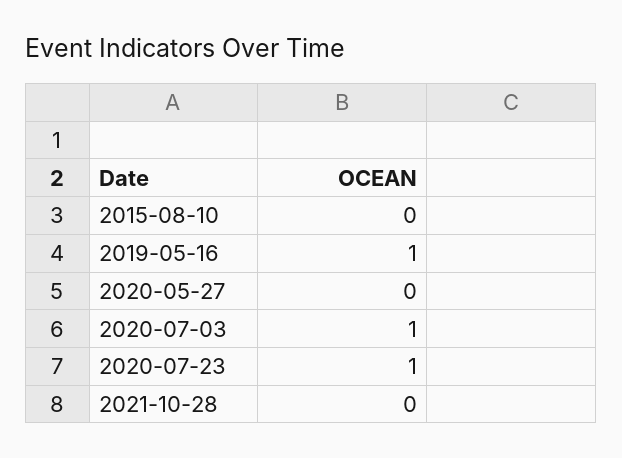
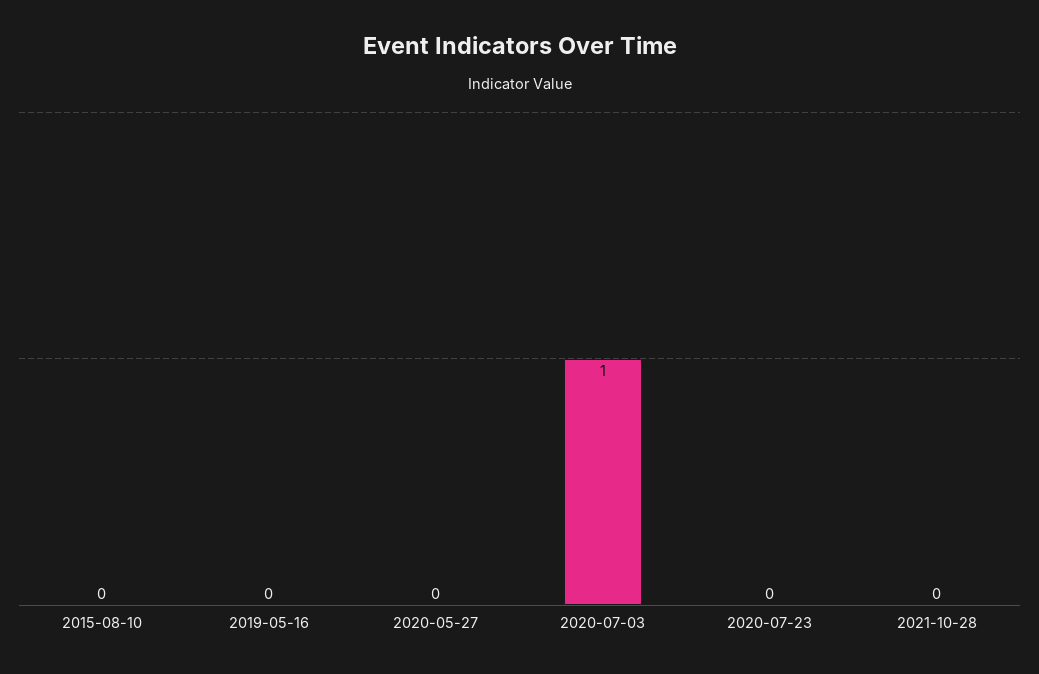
2019-05-16: 1 -> 0
2020-07-23: 1 -> 0

